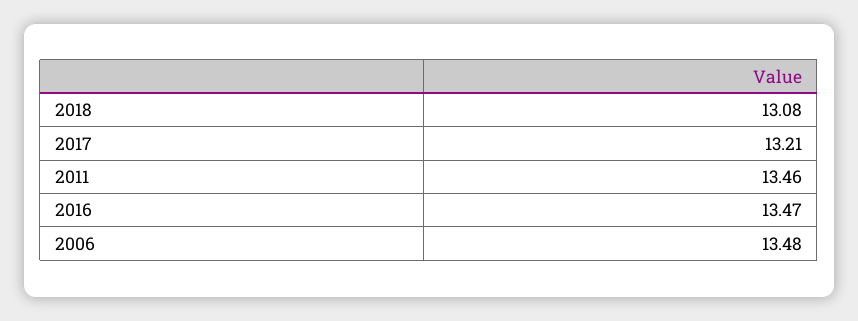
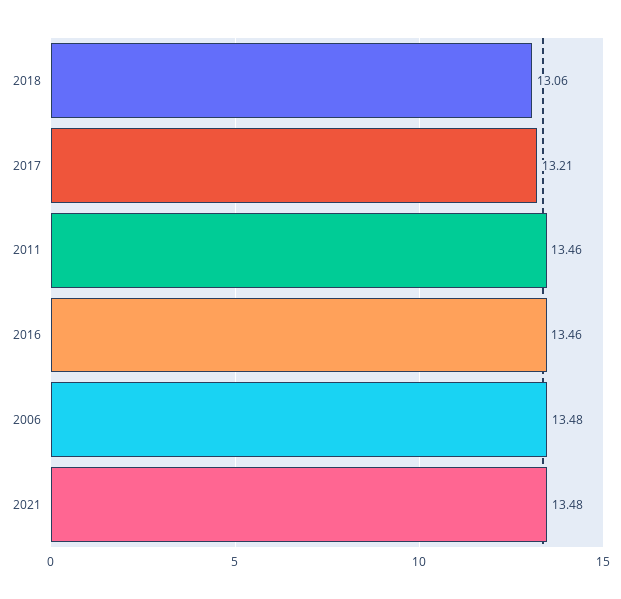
2018: 13.08 -> 13.06
2016: 13.47 -> 13.46
2021: none -> 13.48

